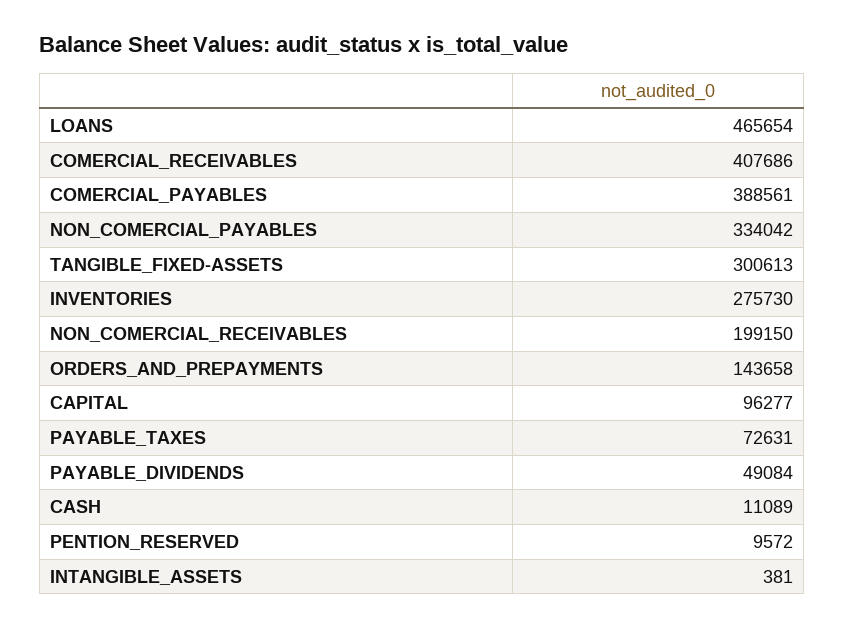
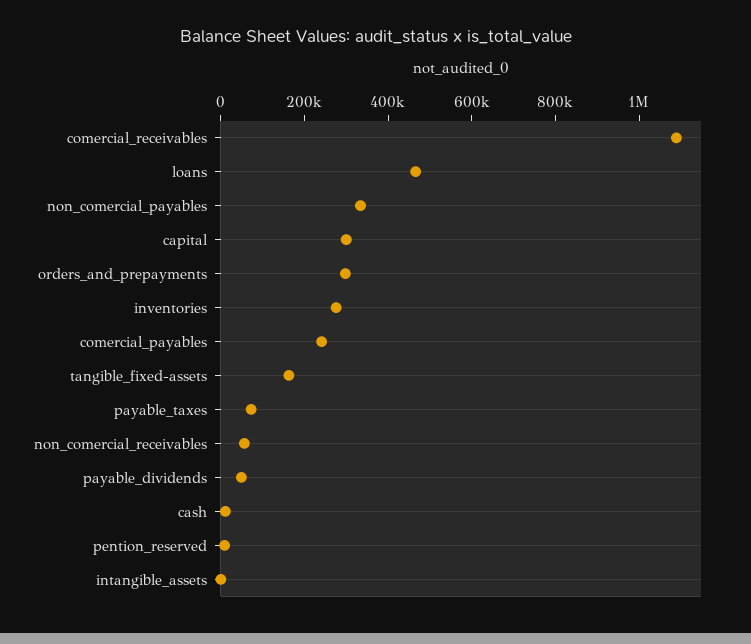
COMERCIAL_RECEIVABLES: 407686 -> 1100000
COMERCIAL_PAYABLES: 388561 -> 250000
TANGIBLE_FIXED-ASSETS: 300613 -> 150000
NON_COMERCIAL_RECEIVABLES: 199150 -> 50000
ORDERS_AND_PREPAYMENTS: 143658 -> 300000
CAPITAL: 96277 -> 300000

